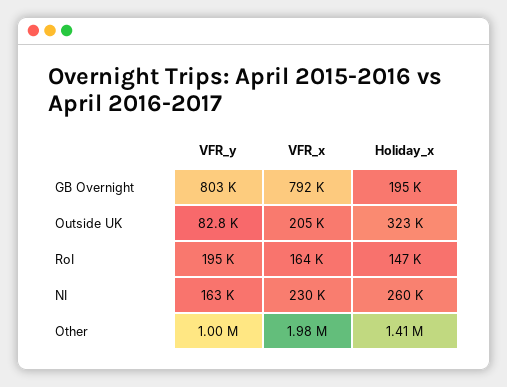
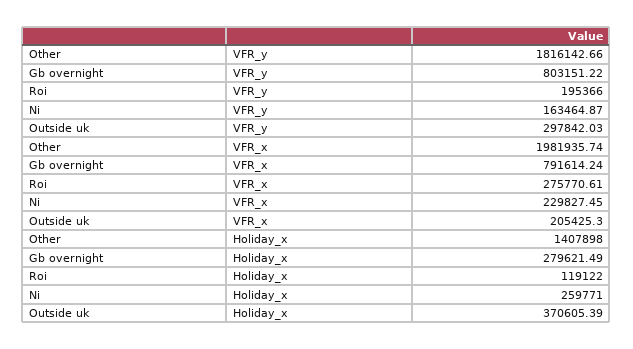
Holiday_x, GB Overnight: 195000 -> 279621.49
VFR_y, Outside UK: 82800 -> 297842.03
Holiday_x, Outside UK: 323000 -> 370605.39
VFR_x, RoI: 164000 -> 275770.61
Holiday_x, RoI: 147000 -> 119122
VFR_y, Other: 1000000 -> 1816142.66

